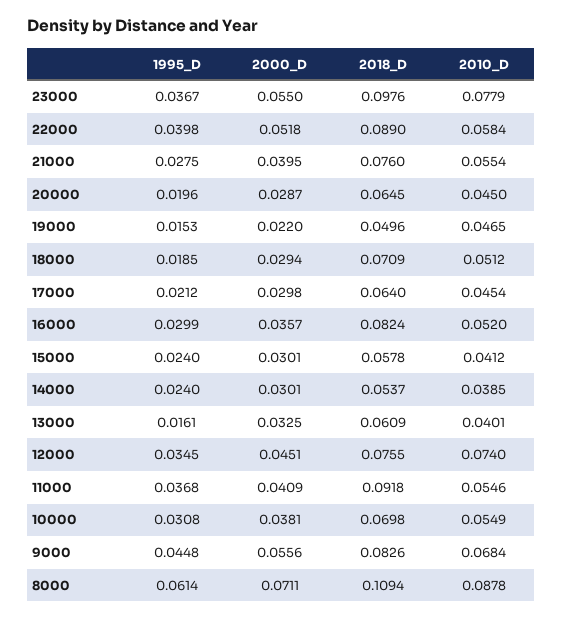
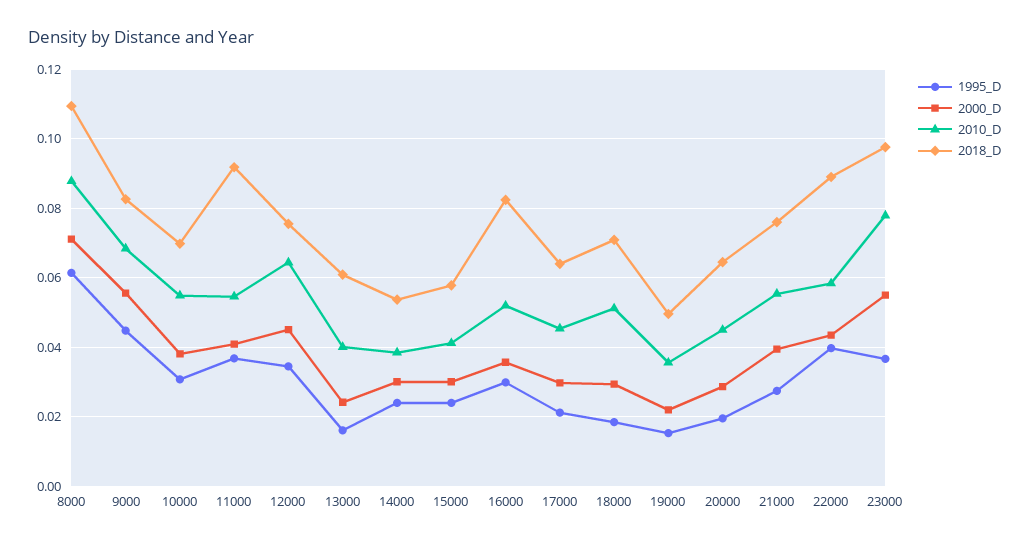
2000_D, 22000: 0.0518 -> 0.044
2010_D, 19000: 0.0465 -> 0.036
2000_D, 13000: 0.0325 -> 0.024
2010_D, 12000: 0.074 -> 0.064

